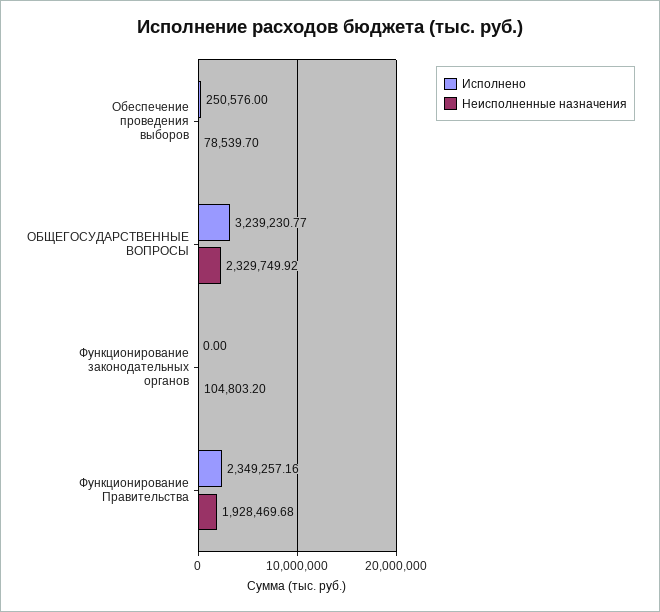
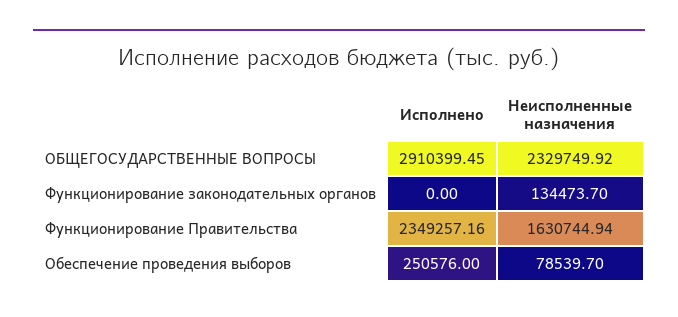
Исполнено, ОБЩЕГОСУДАРСТВЕННЫЕ ВОПРОСЫ: 3239230.77 -> 2910399.45
Неисполненные назначения, Функционирование законодательных органов: 104803.2 -> 134473.7
Неисполненные назначения, Функционирование Правительства: 1928469.68 -> 1630744.94

